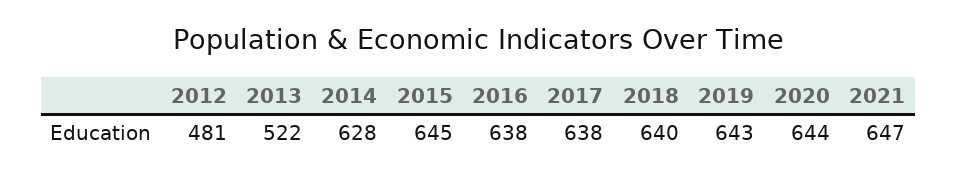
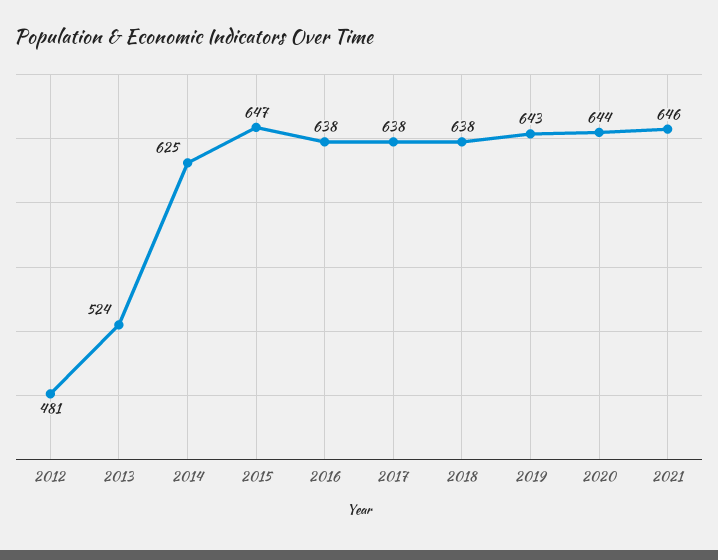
2013: 522 -> 524
2014: 628 -> 625
2015: 645 -> 647
2018: 640 -> 638
2021: 647 -> 646

